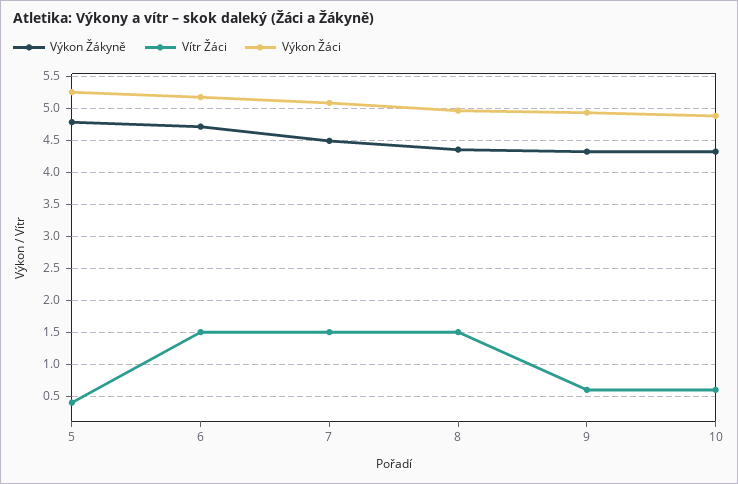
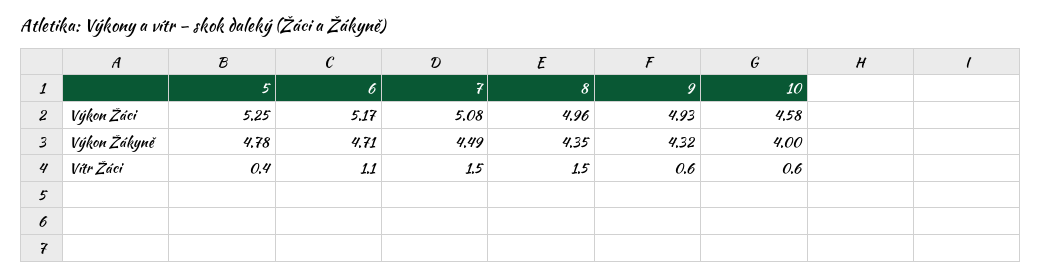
Vítr Žáci, 6: 1.5 -> 1.1
Výkon Žákyně, 10: 4.3 -> 4
Výkon Žáci, 10: 4.9 -> 4.58

